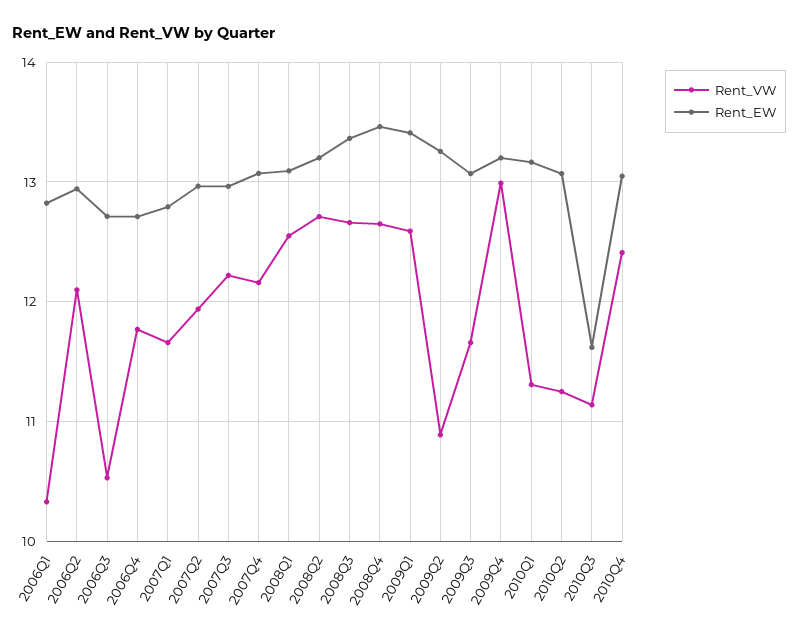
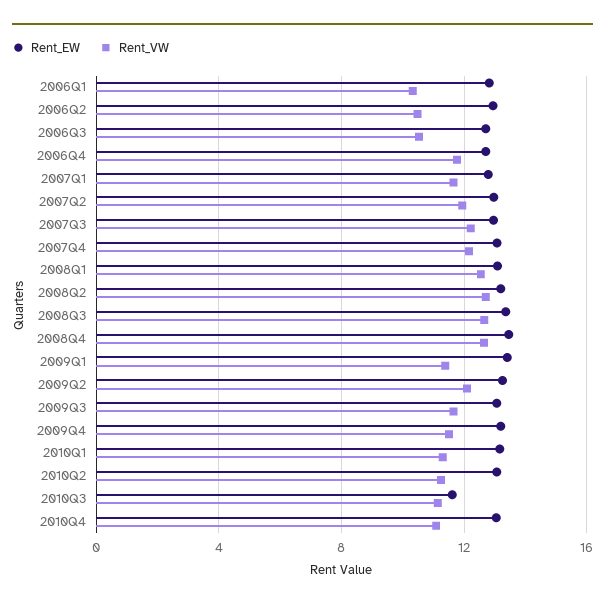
Rent_VW, 2006Q2: 12.1 -> 10.5
Rent_VW, 2009Q1: 12.6 -> 11.5
Rent_VW, 2009Q2: 10.9 -> 12
Rent_VW, 2009Q4: 13 -> 11.5
Rent_VW, 2010Q4: 12.4 -> 11

